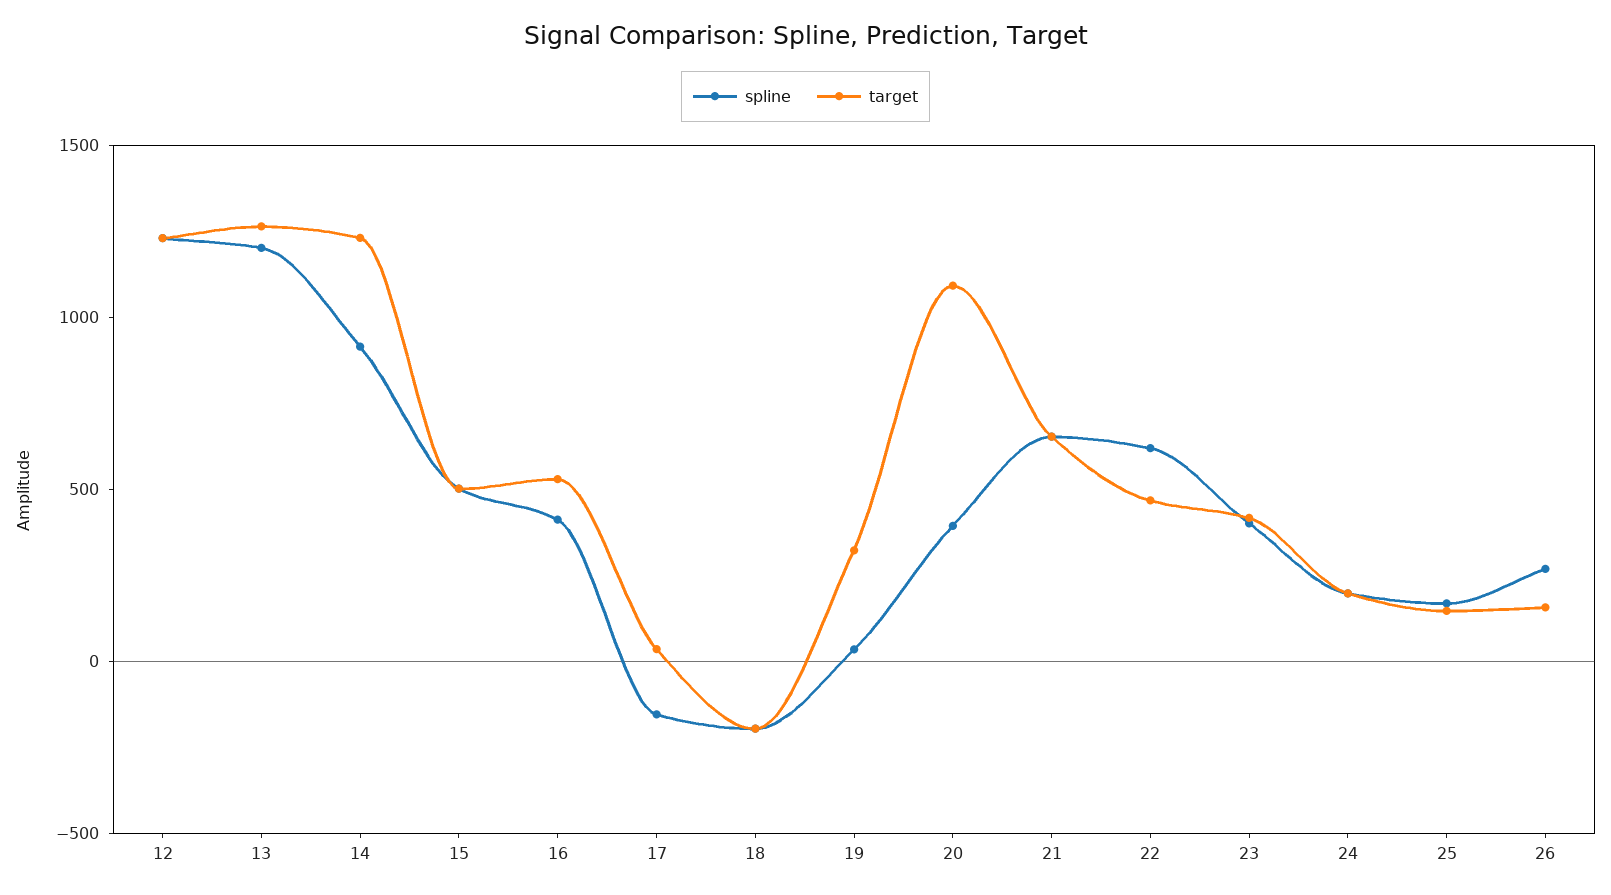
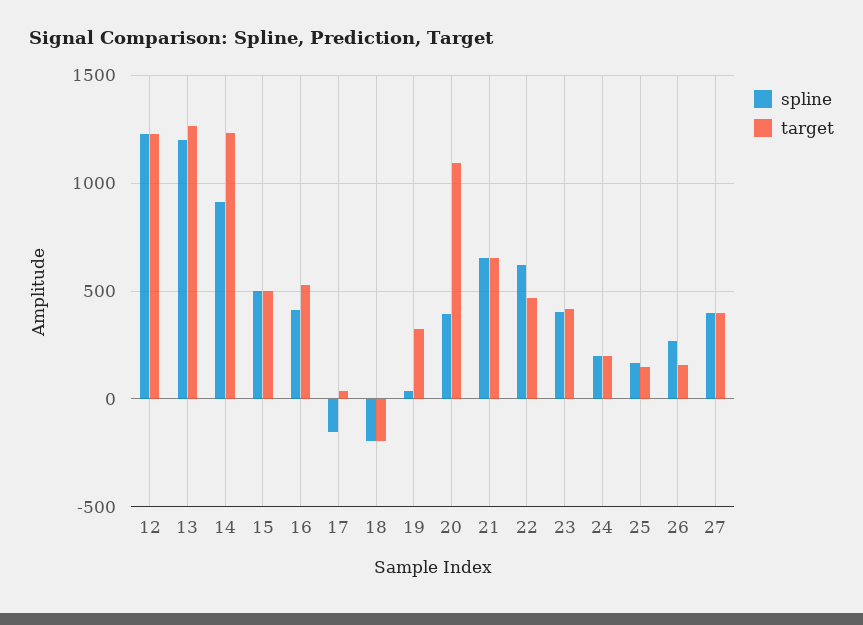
spline, 27: none -> 400
target, 27: none -> 400

